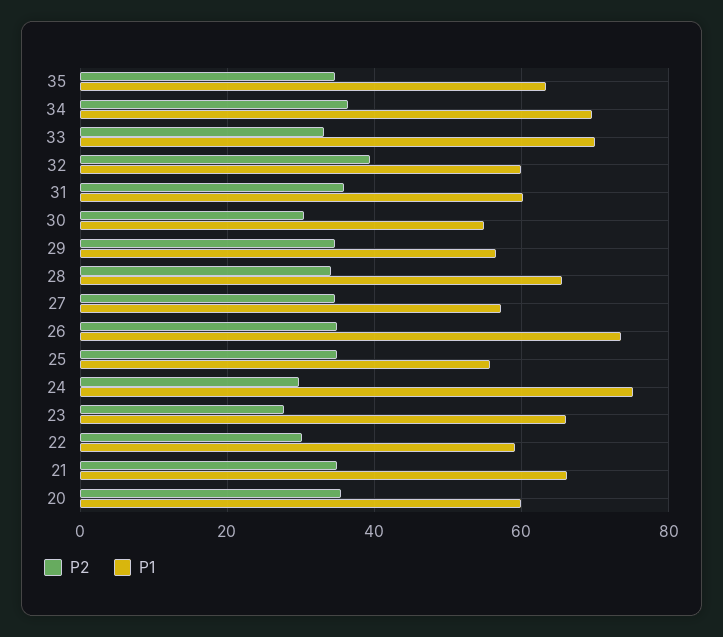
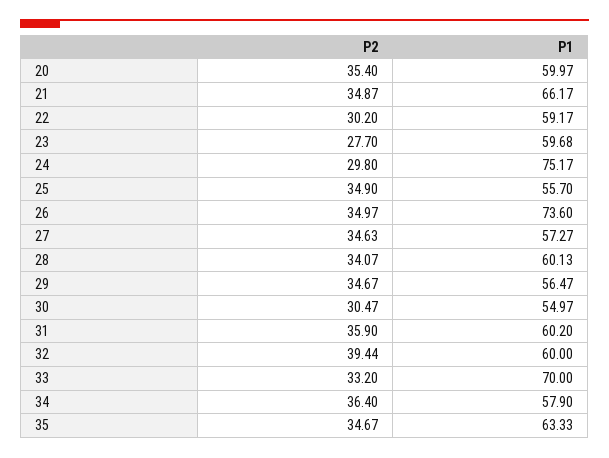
P1, 34: 70 -> 57.9
P1, 28: 66 -> 60.13
P1, 23: 66 -> 59.68

